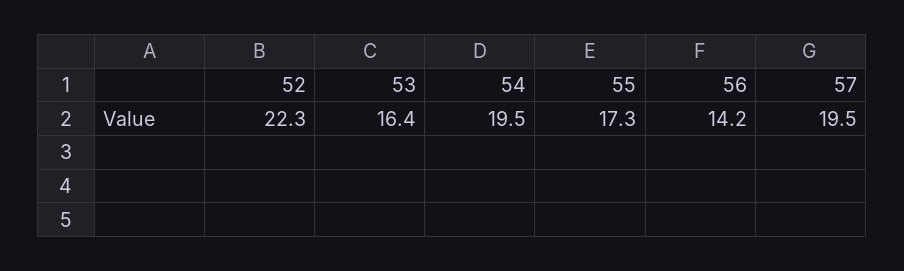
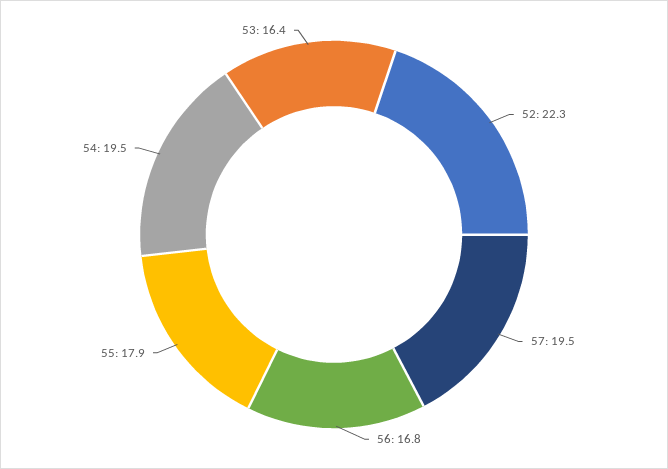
55: 17.3 -> 17.9
56: 14.2 -> 16.8

